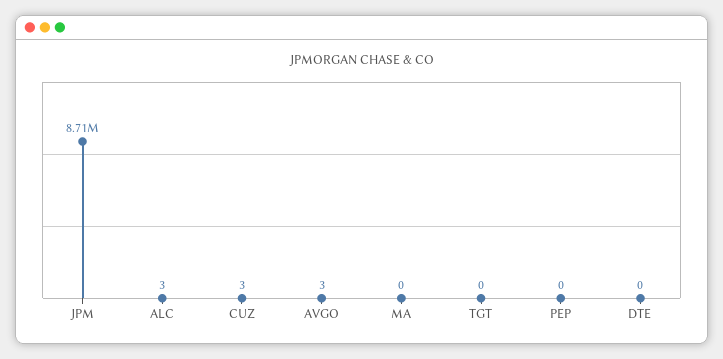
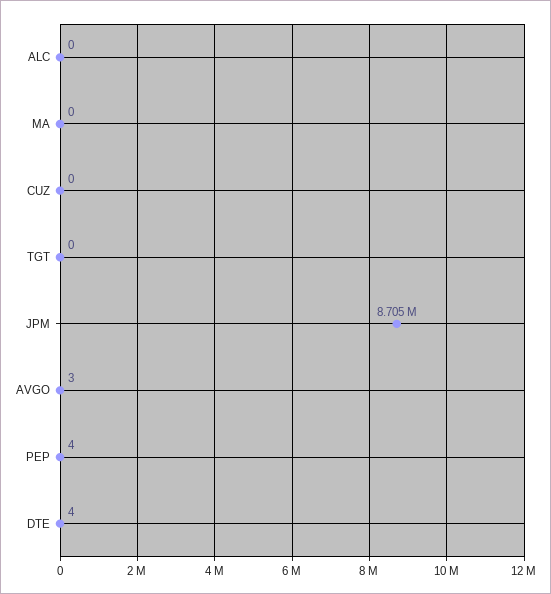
ALC: 3 -> 0
CUZ: 3 -> 0
PEP: 0 -> 4
DTE: 0 -> 4

